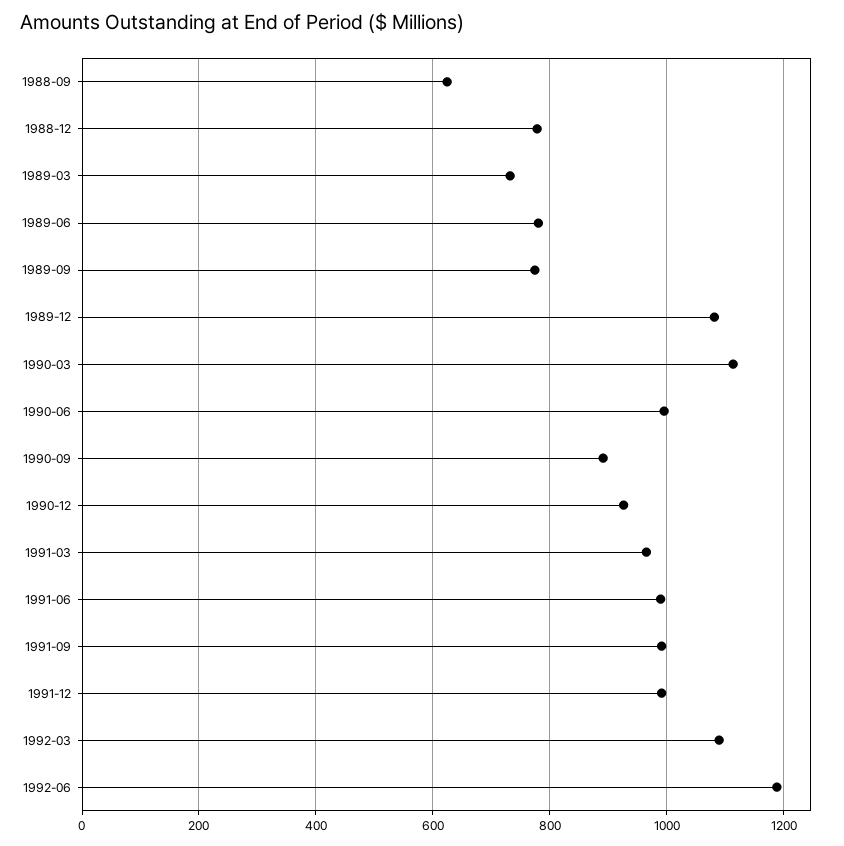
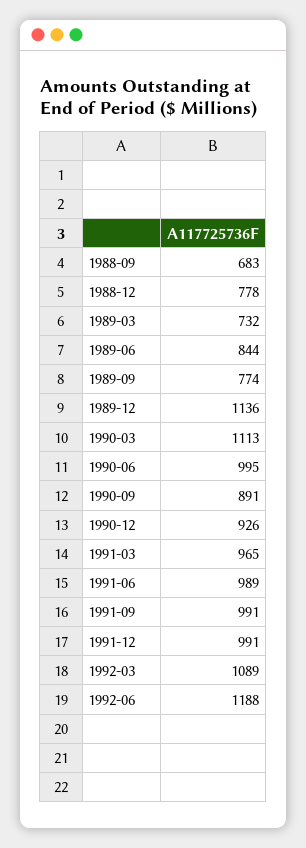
1988-09: 620 -> 683
1989-06: 780 -> 844
1989-12: 1080 -> 1136

